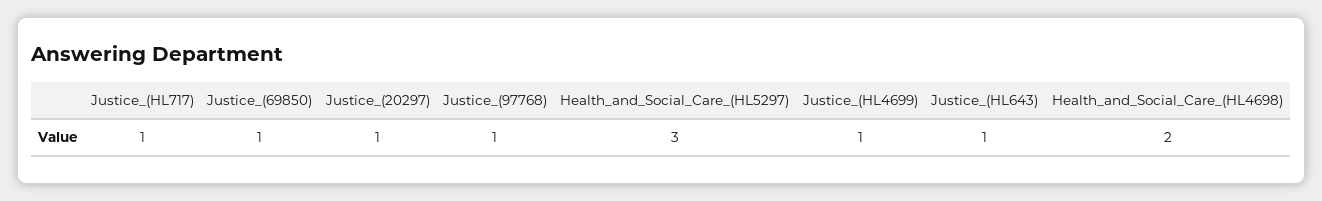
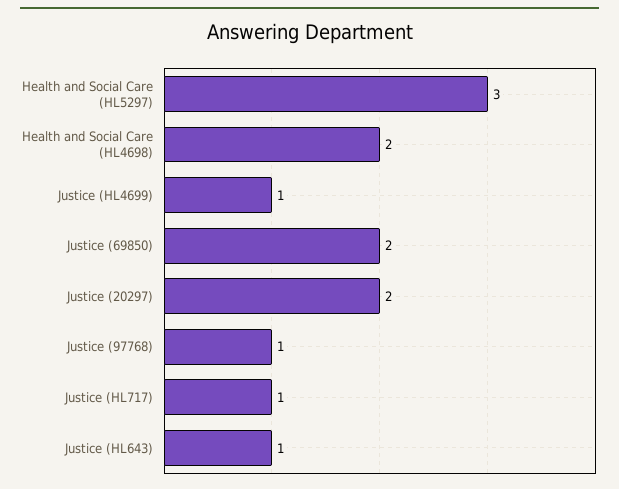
Justice_(69850): 1 -> 2
Justice_(20297): 1 -> 2

